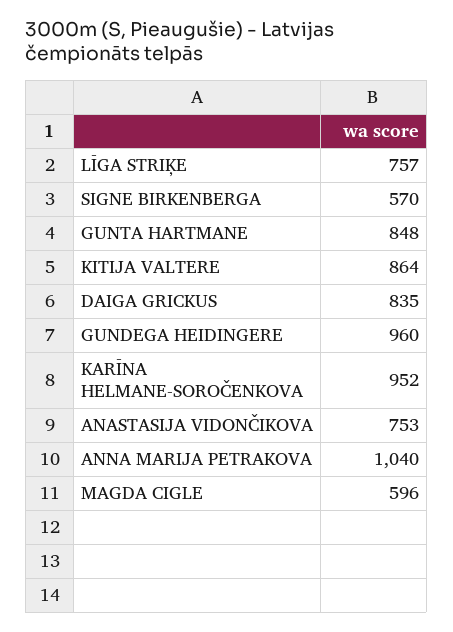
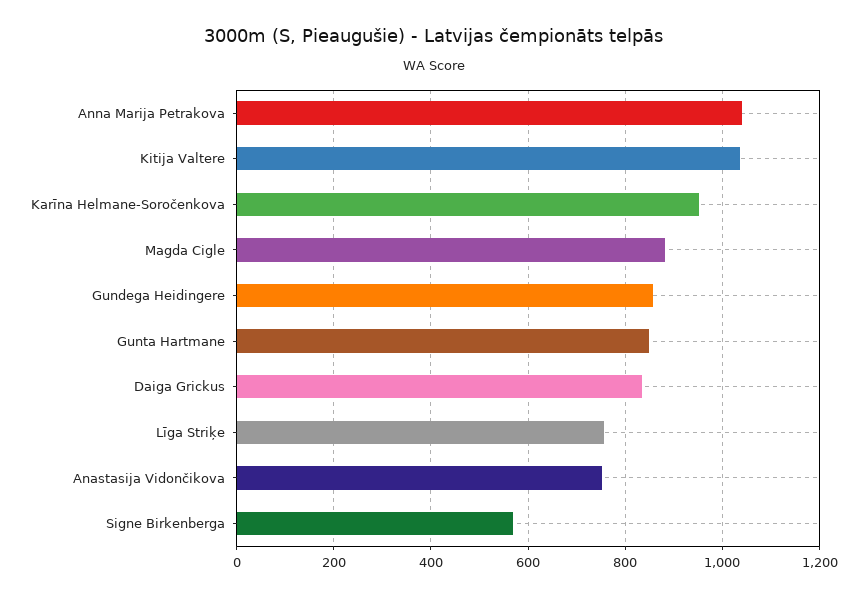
KITIJA VALTERE: 864 -> 1040
GUNDEGA HEIDINGERE: 960 -> 860
MAGDA CIGLE: 596 -> 880

